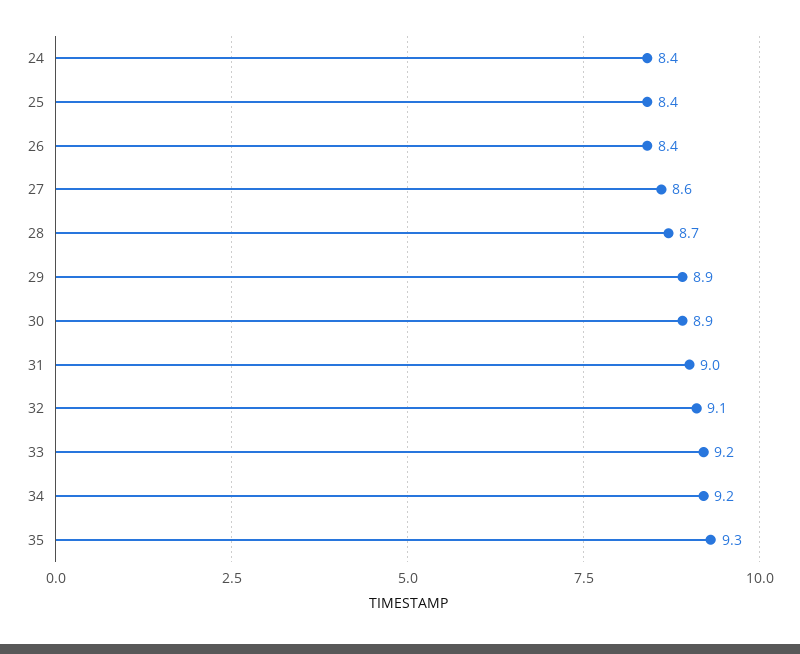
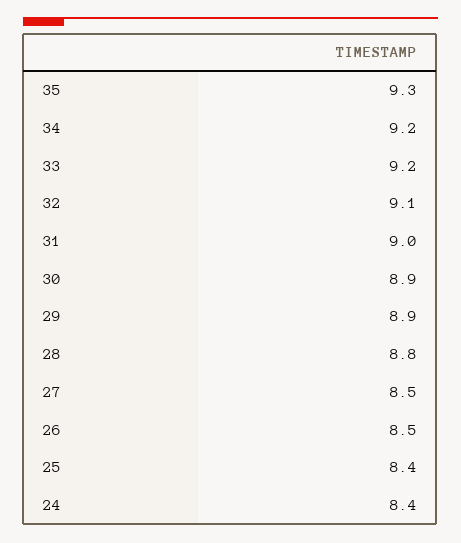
26: 8.4 -> 8.5
27: 8.6 -> 8.5
28: 8.7 -> 8.8

